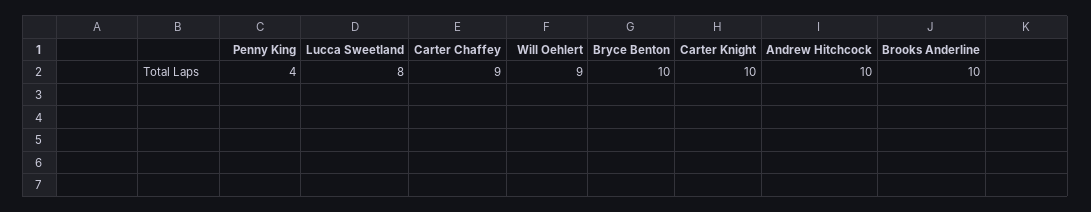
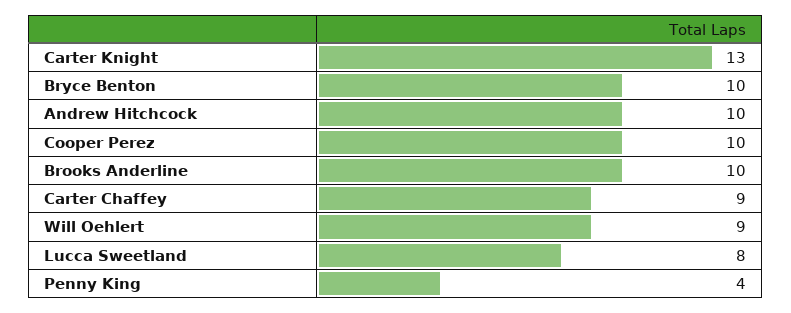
Carter Knight: 10 -> 13
Cooper Perez: none -> 10

